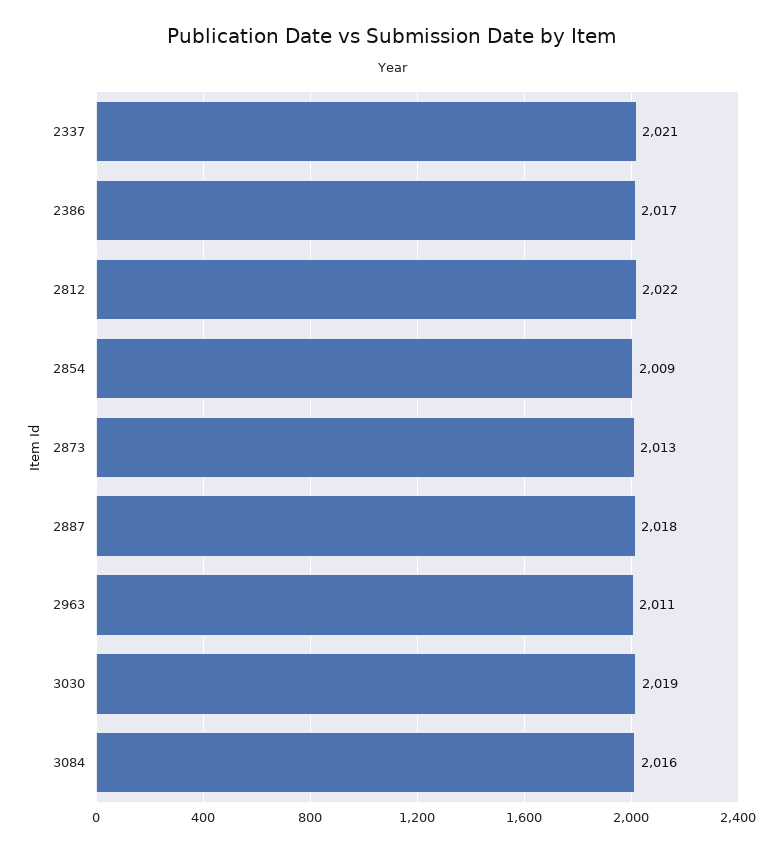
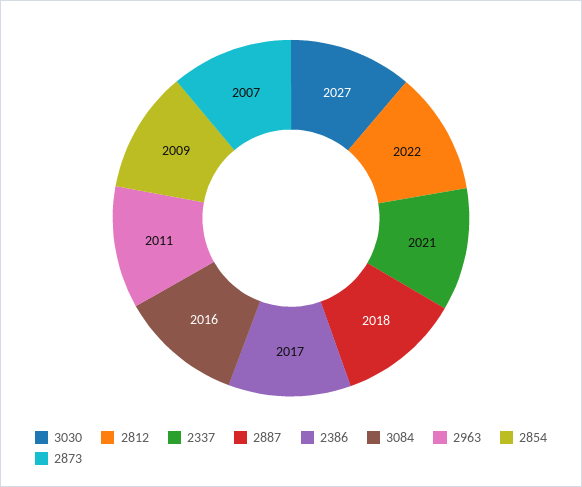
2873: 2013 -> 2007
3030: 2019 -> 2027

